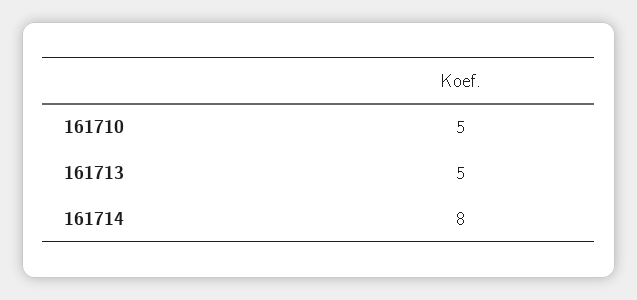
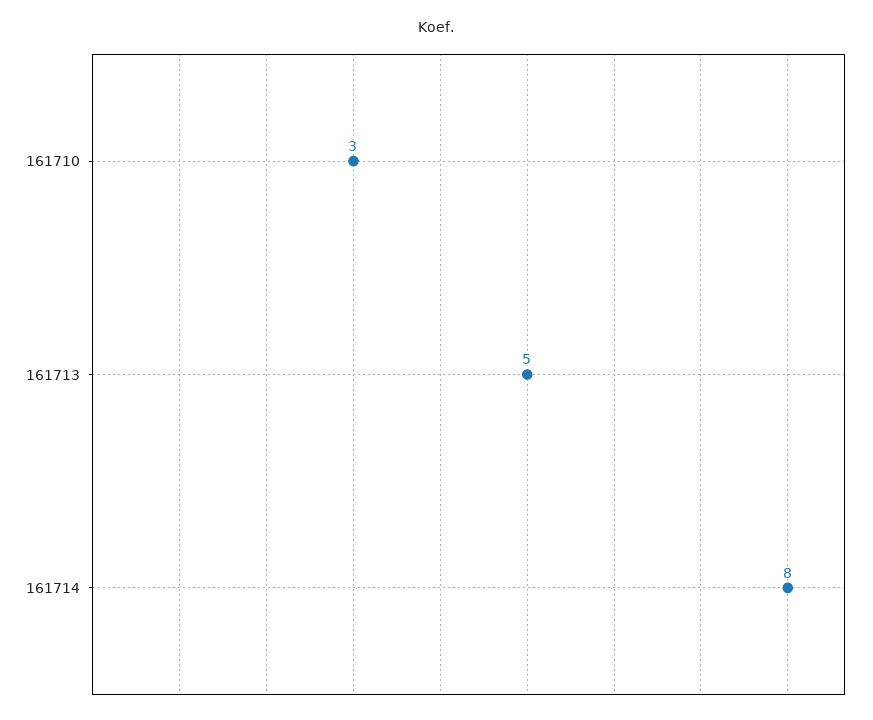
161710: 5 -> 3

